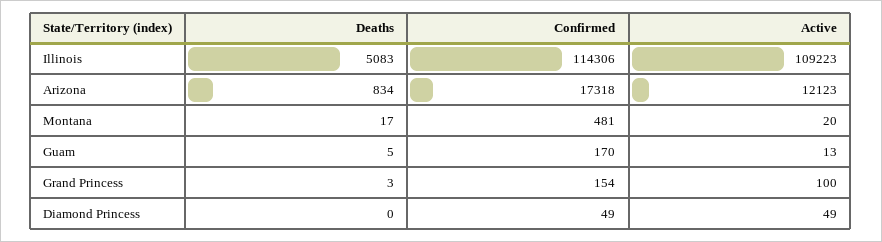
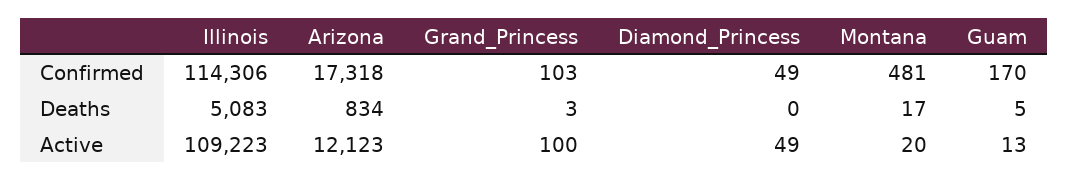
Confirmed, Grand Princess: 154 -> 103

